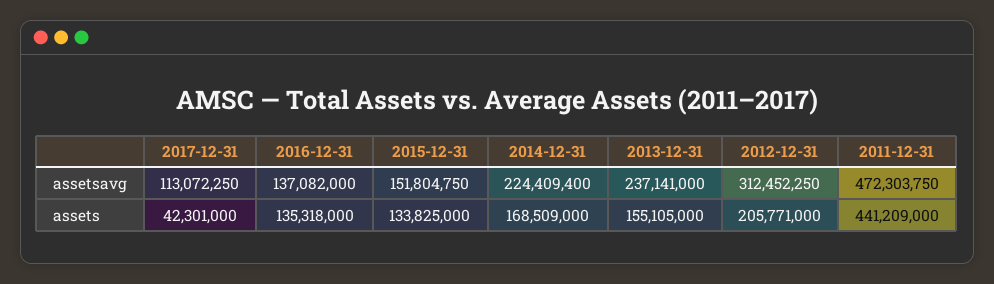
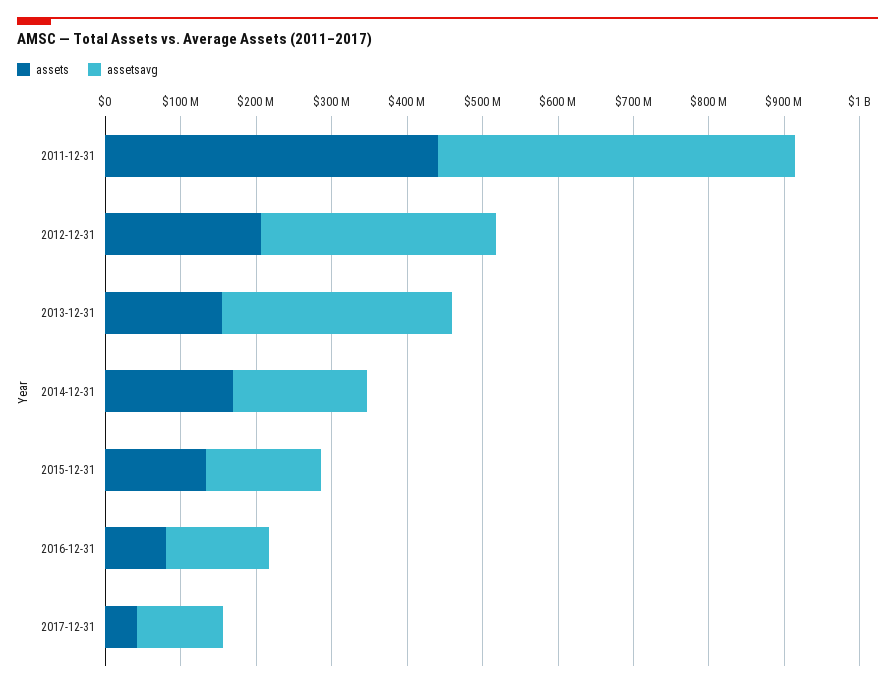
assetsavg, 2014-12-31: 224409400 -> 180000000
assetsavg, 2013-12-31: 237141000 -> 300000000
assets, 2016-12-31: 135318000 -> 80000000

